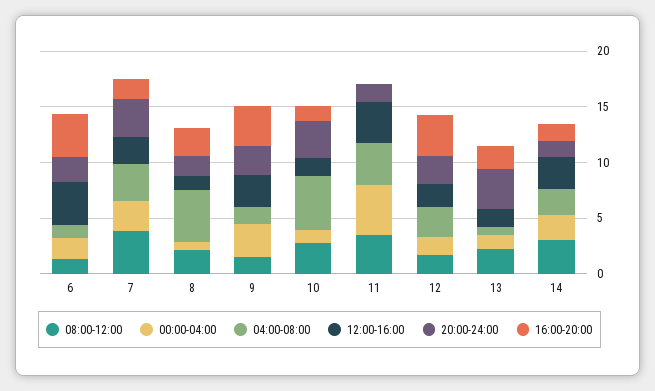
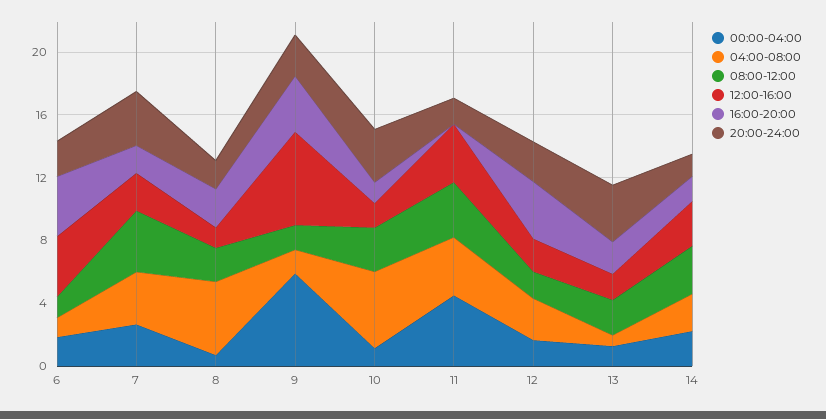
00:00-04:00, 9: 3 -> 6
12:00-16:00, 9: 3 -> 6

